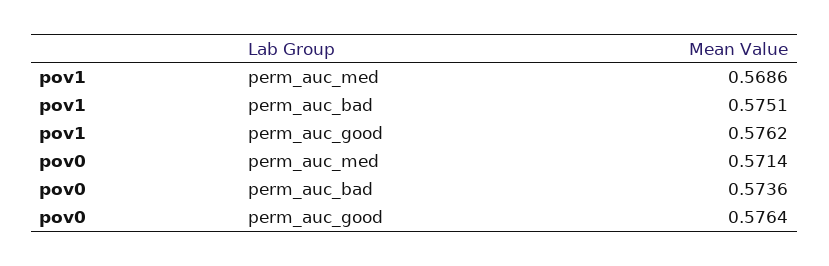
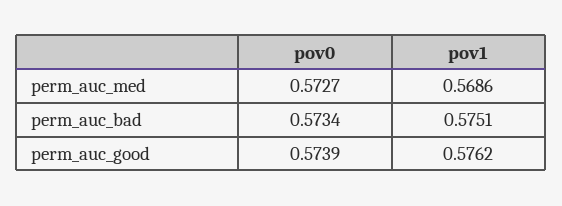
pov0, perm_auc_med: 0.5714 -> 0.5727
pov0, perm_auc_bad: 0.5736 -> 0.5734
pov0, perm_auc_good: 0.5764 -> 0.5739

